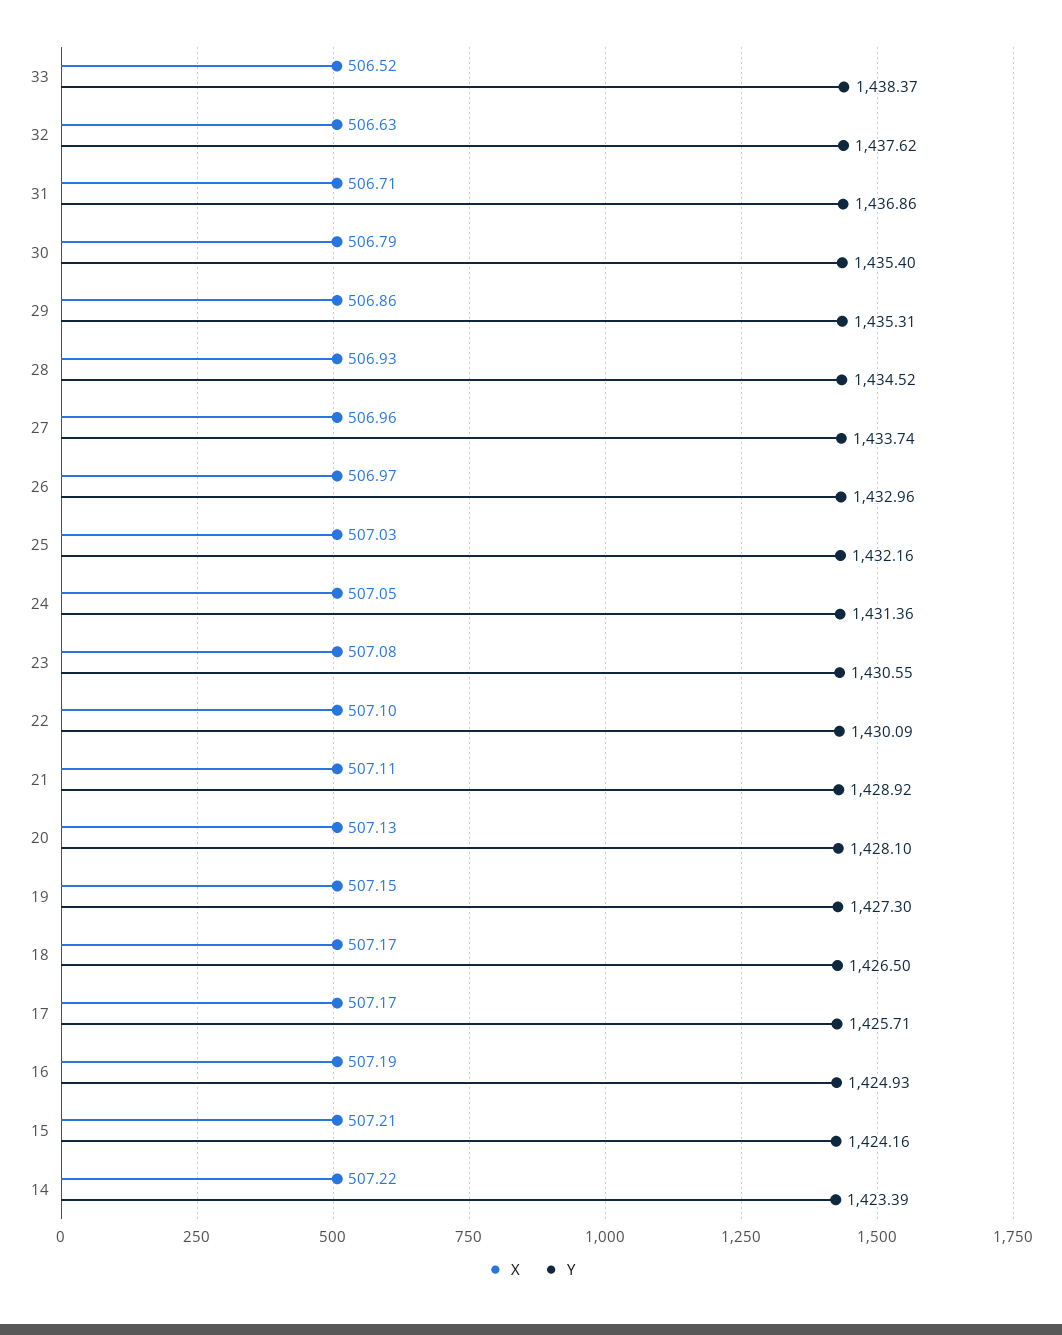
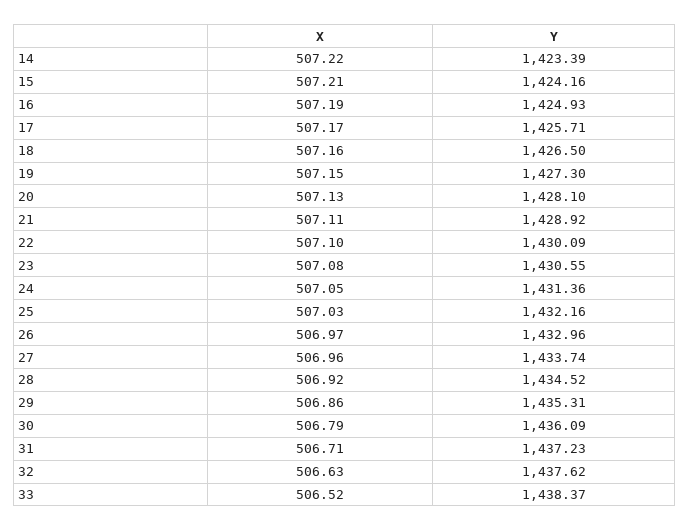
Y, 31: 1436.86 -> 1437.23
Y, 30: 1435.4 -> 1436.09
X, 28: 506.93 -> 506.92
X, 18: 507.17 -> 507.16

